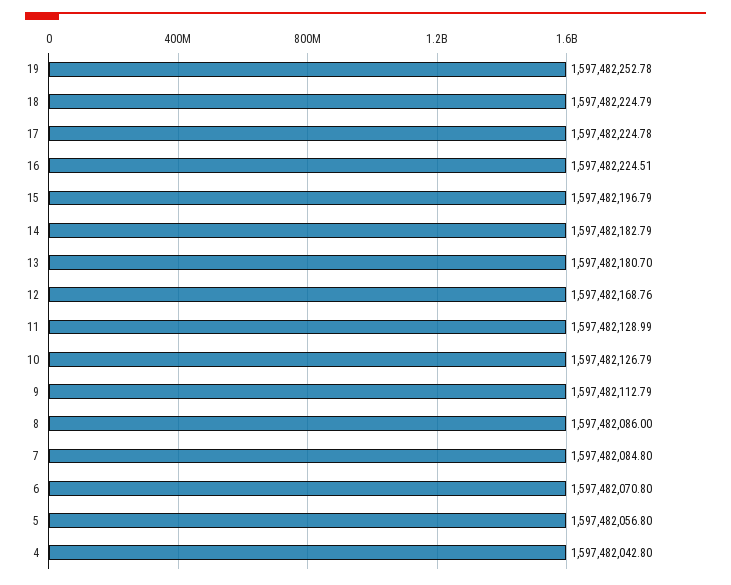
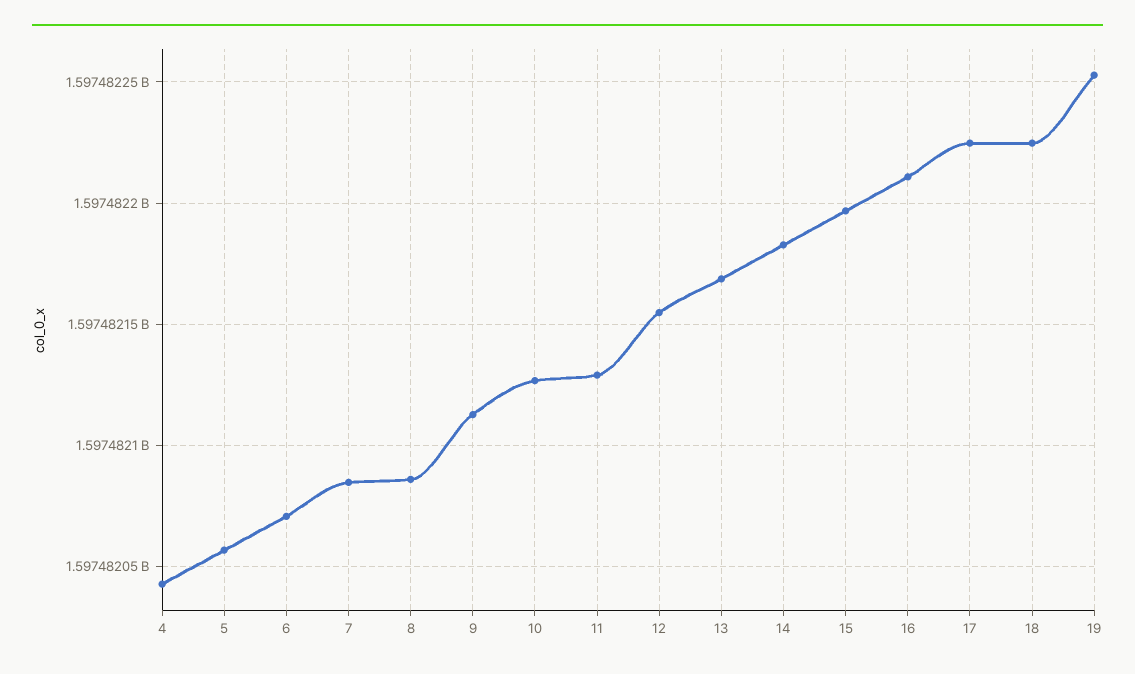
16: 1597482224.51 -> 1597482210
13: 1597482180.7 -> 1597482170
12: 1597482168.76 -> 1597482155

